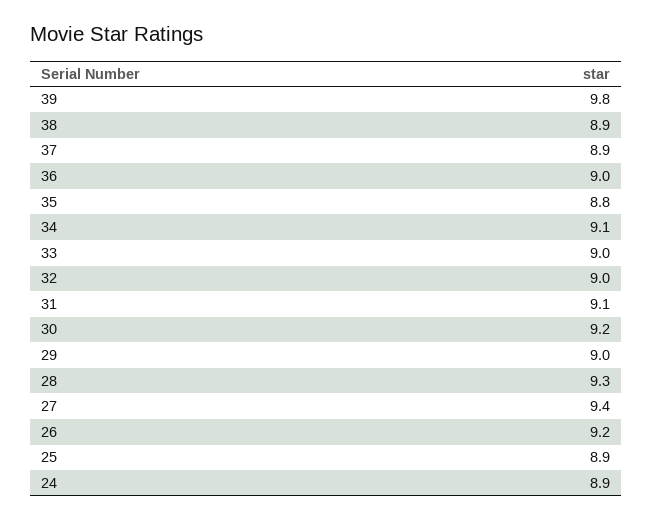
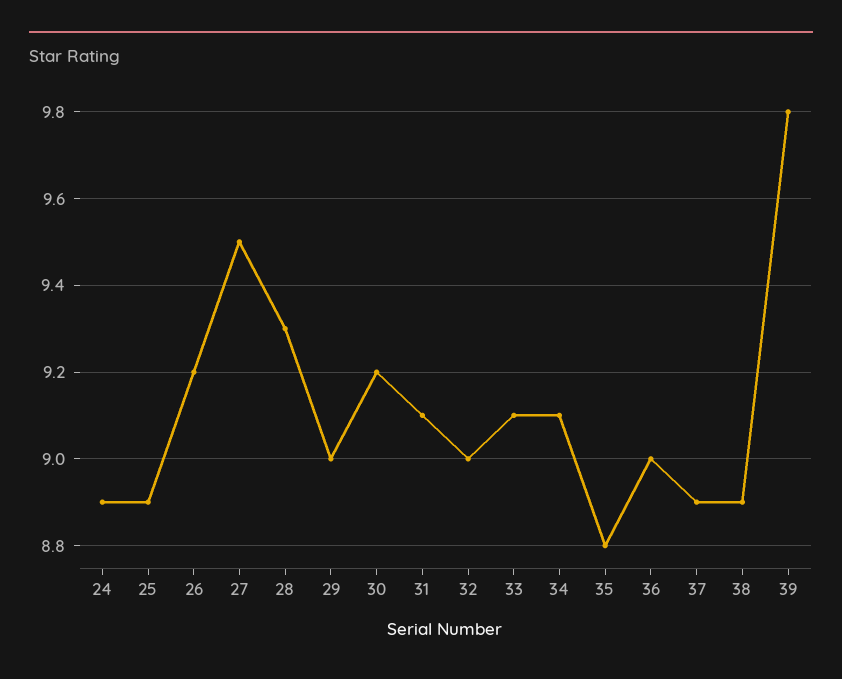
33: 9 -> 9.1
27: 9.4 -> 9.5

